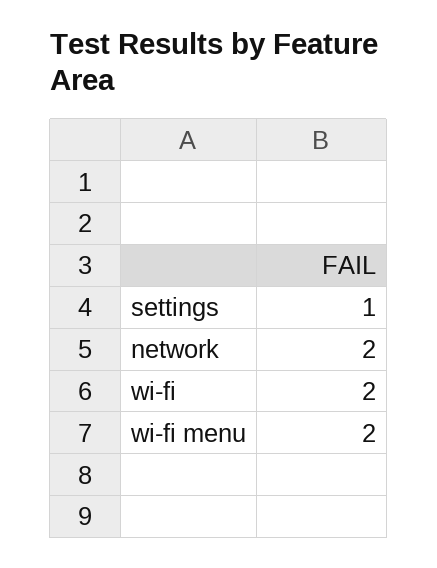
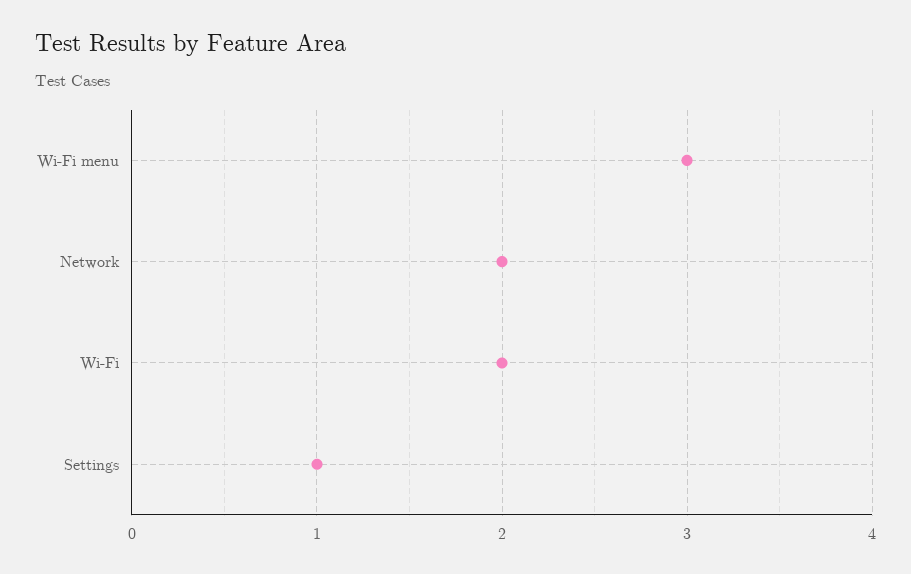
wi-fi menu: 2 -> 3

